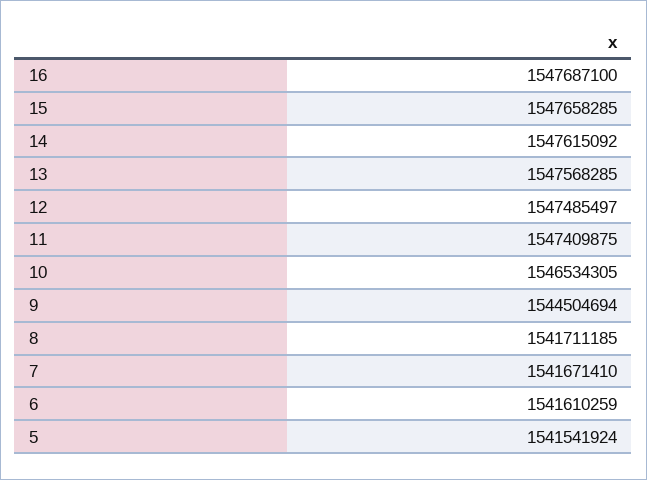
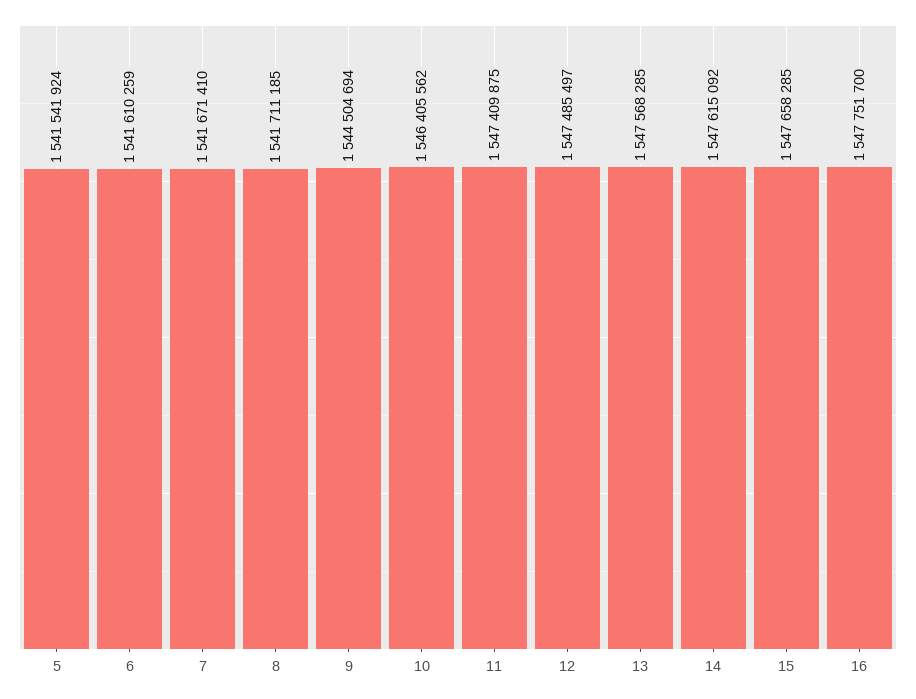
16: 1547687100 -> 1547751700
10: 1546534305 -> 1546405562

